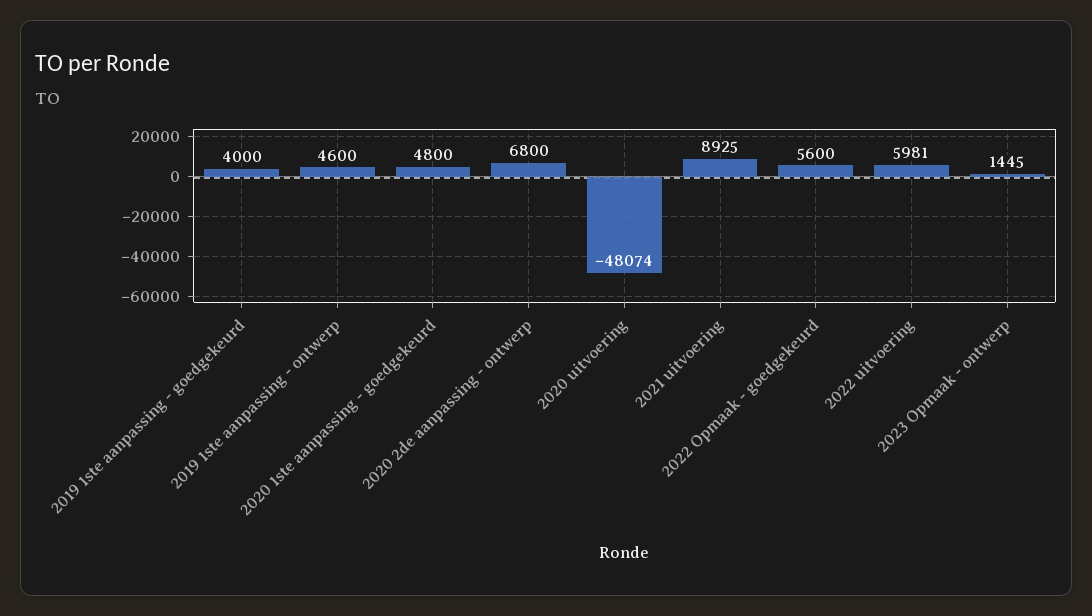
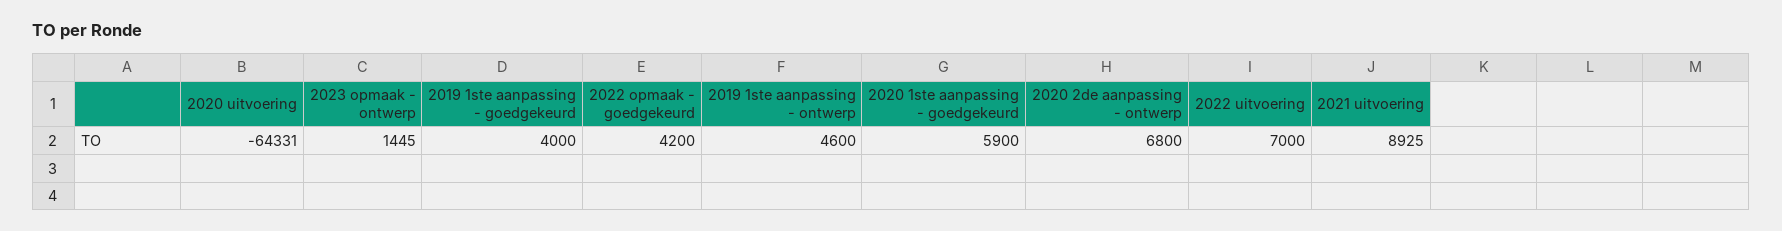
2020 1ste aanpassing - goedgekeurd: 4800 -> 5900
2020 uitvoering: -48074 -> -64331
2022 Opmaak - goedgekeurd: 5600 -> 4200
2022 uitvoering: 5981 -> 7000

